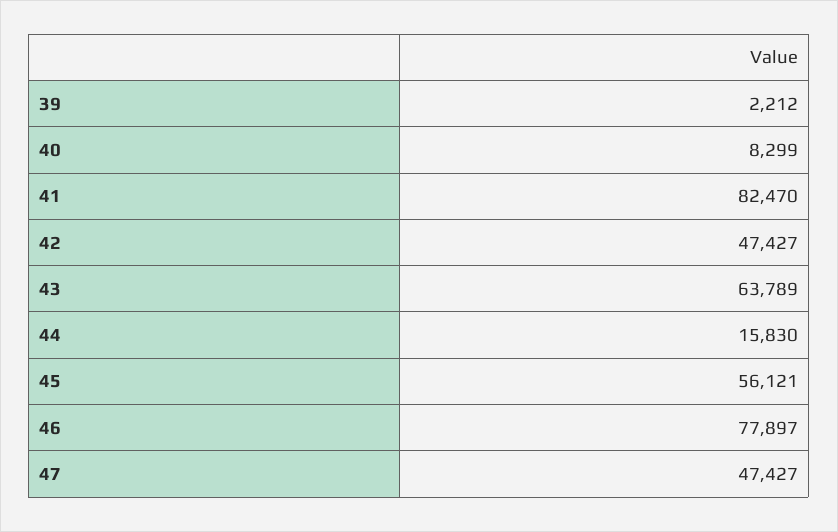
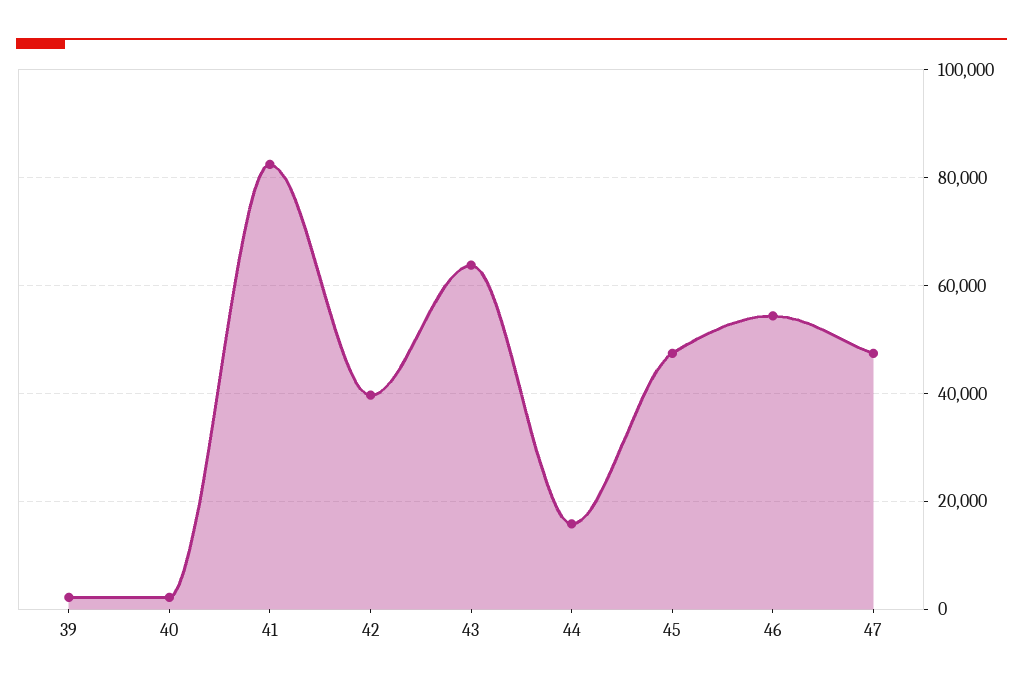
40: 8299 -> 2000
42: 47427 -> 40000
45: 56121 -> 48000
46: 77897 -> 54000

